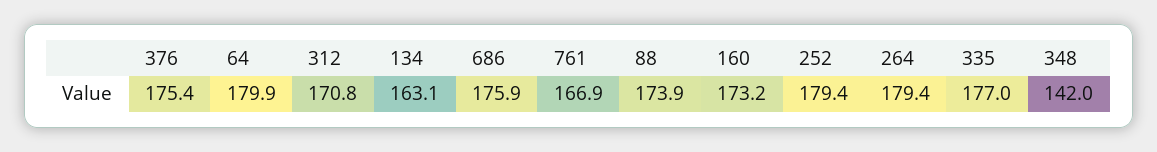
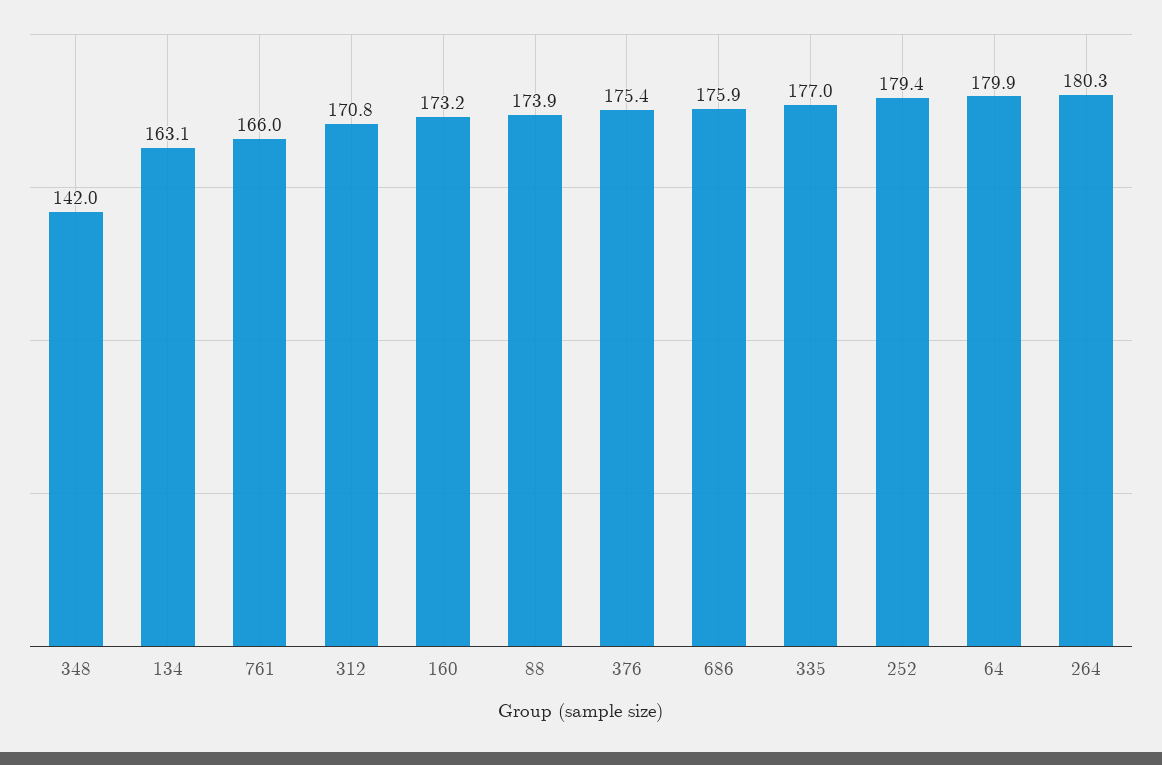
761: 166.9 -> 166
264: 179.4 -> 180.3

